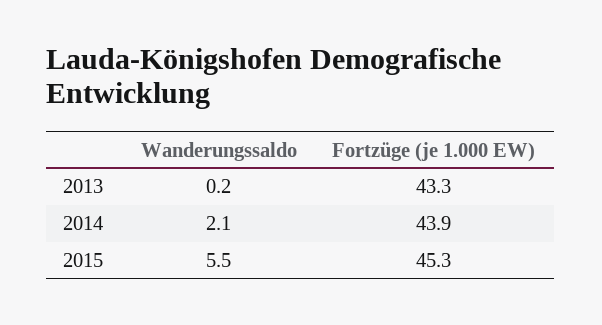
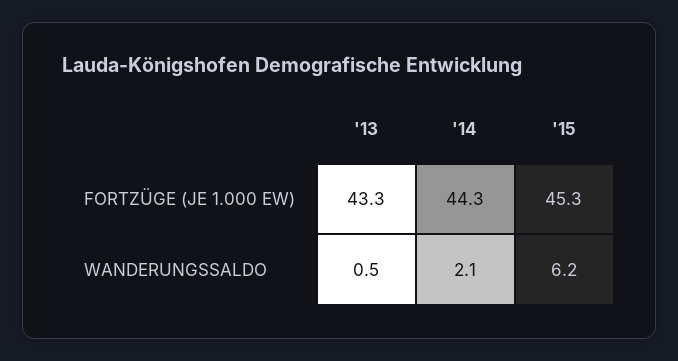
Wanderungssaldo, 2013: 0.2 -> 0.5
Fortzüge (je 1.000 EW), 2014: 43.9 -> 44.3
Wanderungssaldo, 2015: 5.5 -> 6.2

